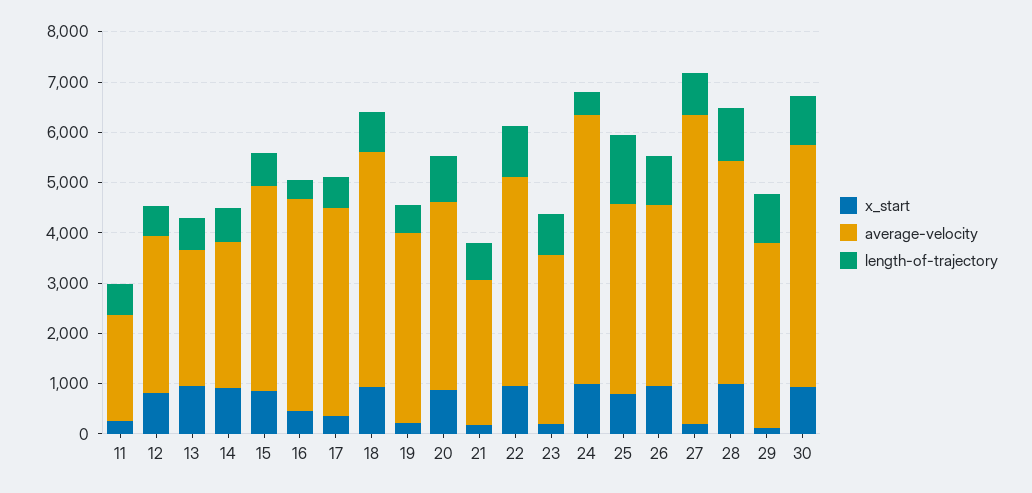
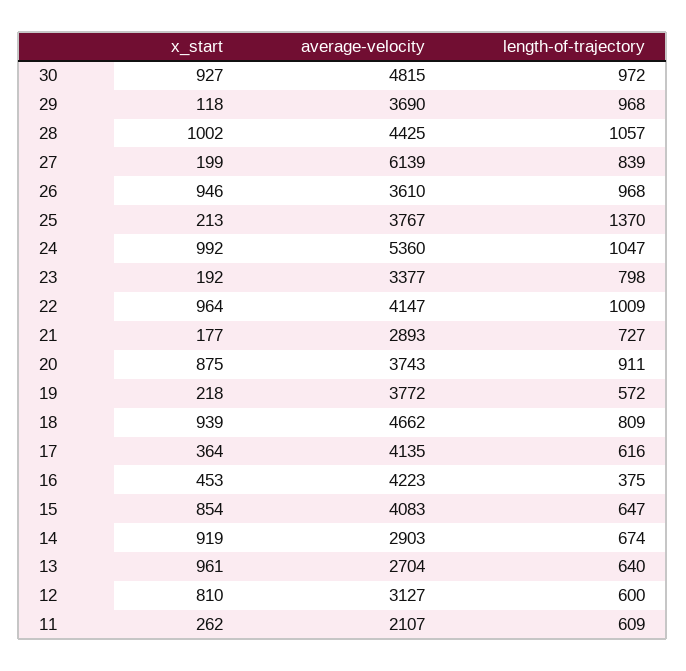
length-of-trajectory, 24: 400 -> 1047
x_start, 25: 800 -> 213

